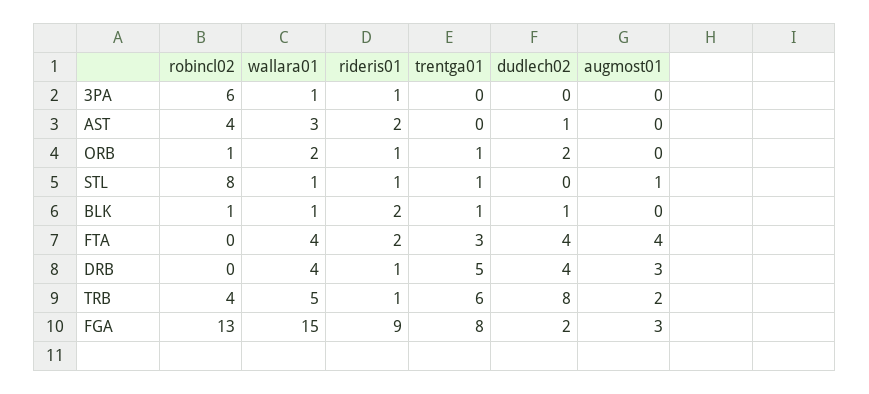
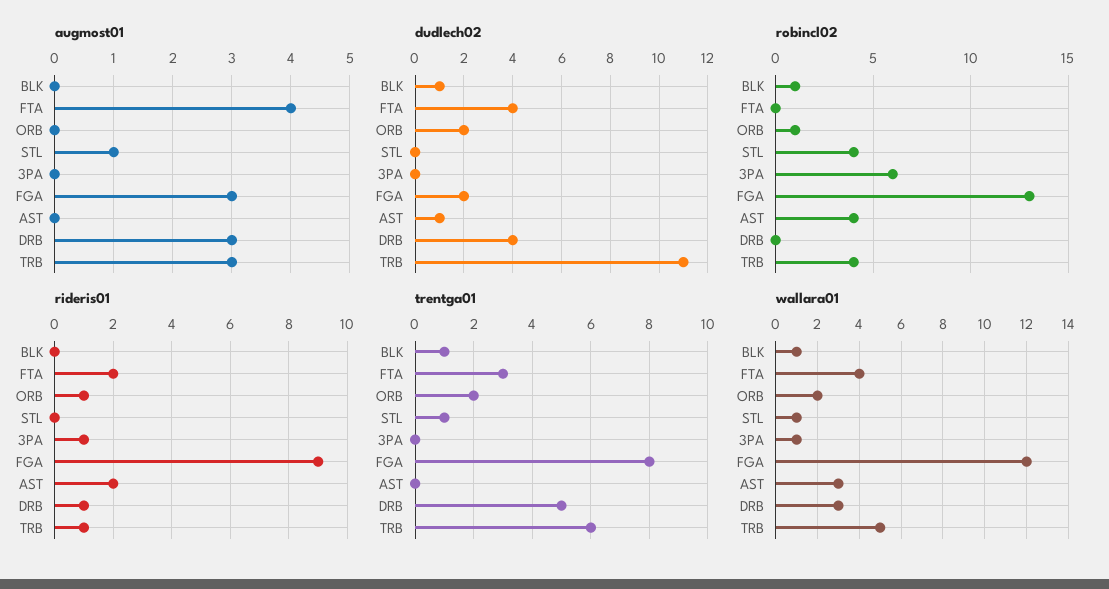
trentga01, ORB: 1 -> 2
robincl02, STL: 8 -> 4
rideris01, STL: 1 -> 0
rideris01, BLK: 2 -> 0
wallara01, DRB: 4 -> 3
dudlech02, TRB: 8 -> 11
augmost01, TRB: 2 -> 3
wallara01, FGA: 15 -> 12

